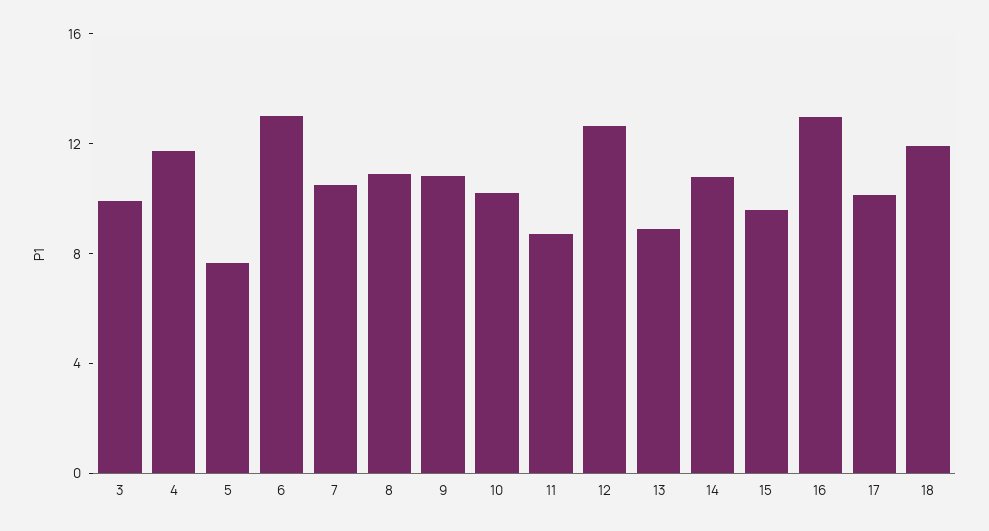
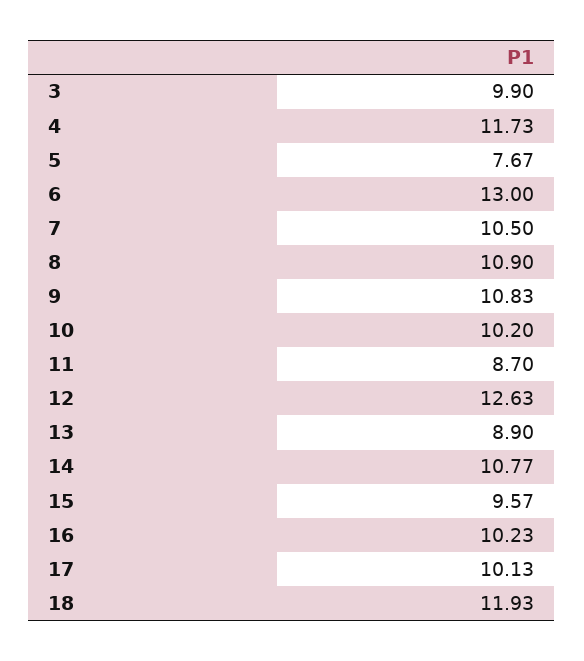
16: 13 -> 10.23

